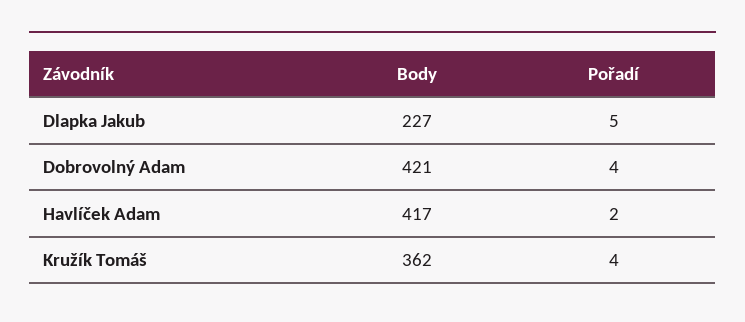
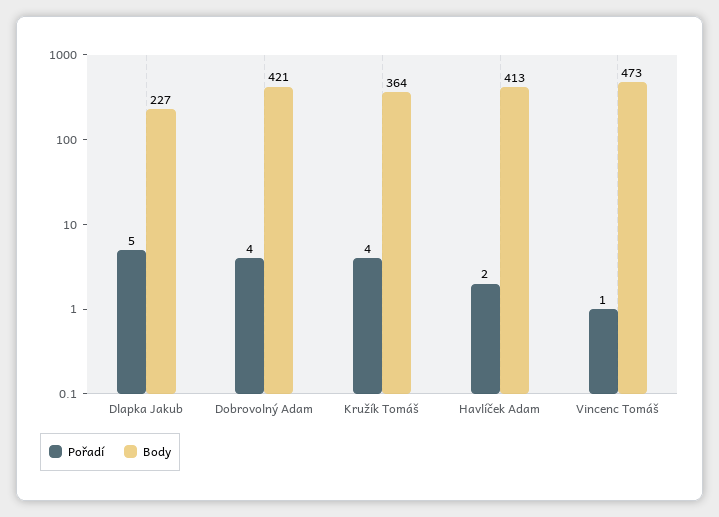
Body, Havlíček Adam: 417 -> 413
Body, Kružík Tomáš: 362 -> 364
Pořadí, Vincenc Tomáš: none -> 1
Body, Vincenc Tomáš: none -> 473

